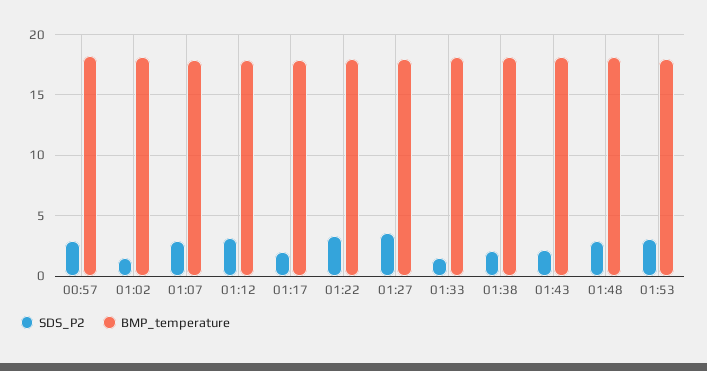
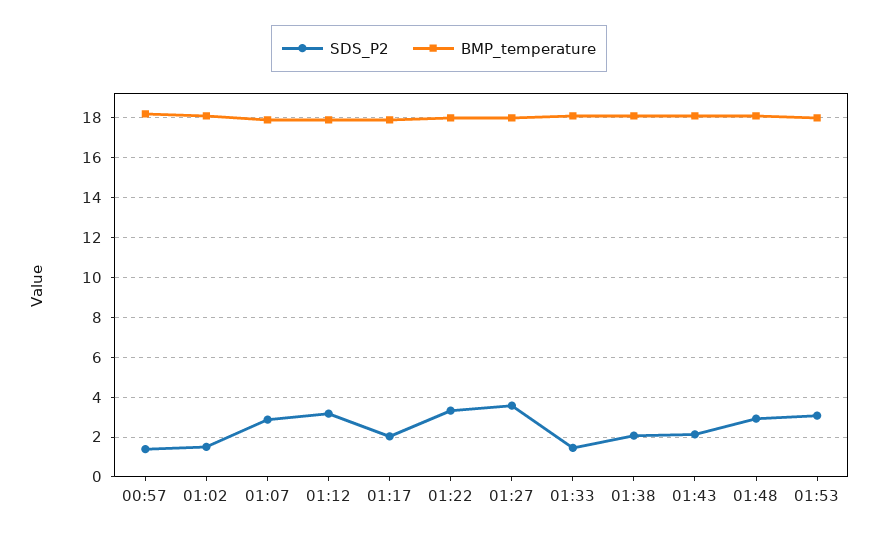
SDS_P2, 00:57: 3 -> 1.5

